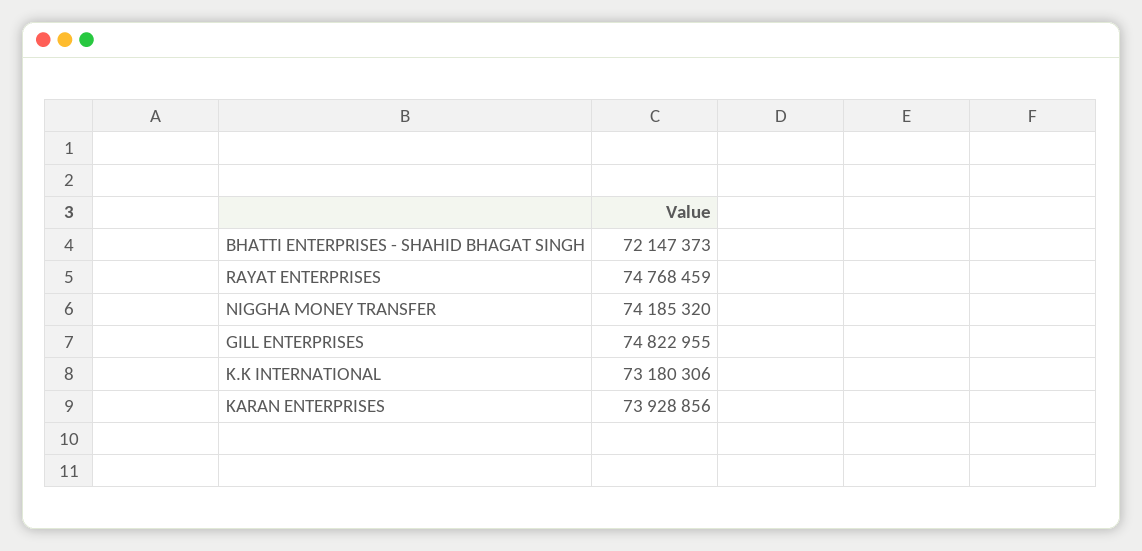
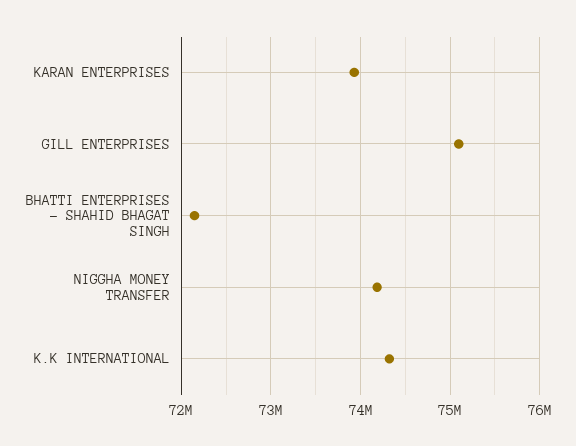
RAYAT ENTERPRISES: 74768459 -> none
GILL ENTERPRISES: 74822955 -> 75100000
K.K INTERNATIONAL: 73180306 -> 74300000

